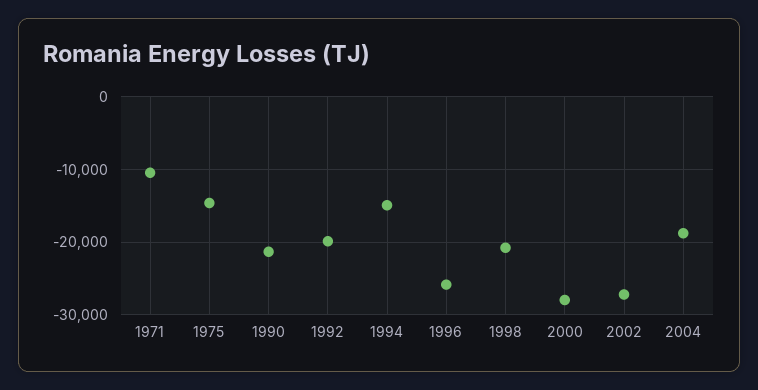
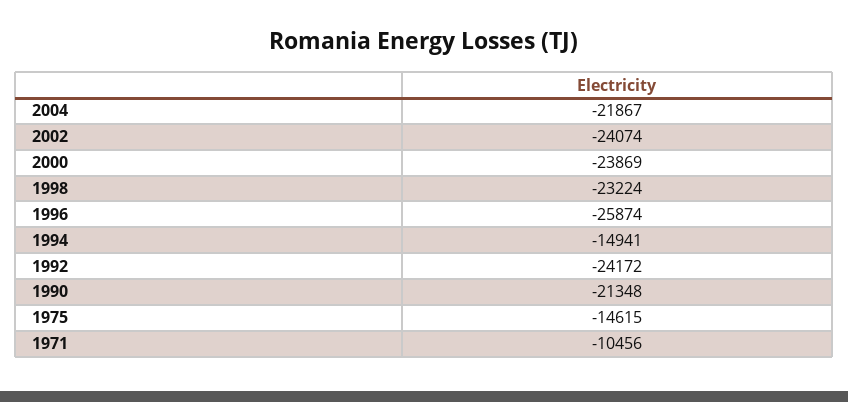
1992: -20000 -> -24172
1998: -21000 -> -23224
2000: -28000 -> -23869
2002: -27000 -> -24074
2004: -19000 -> -21867

